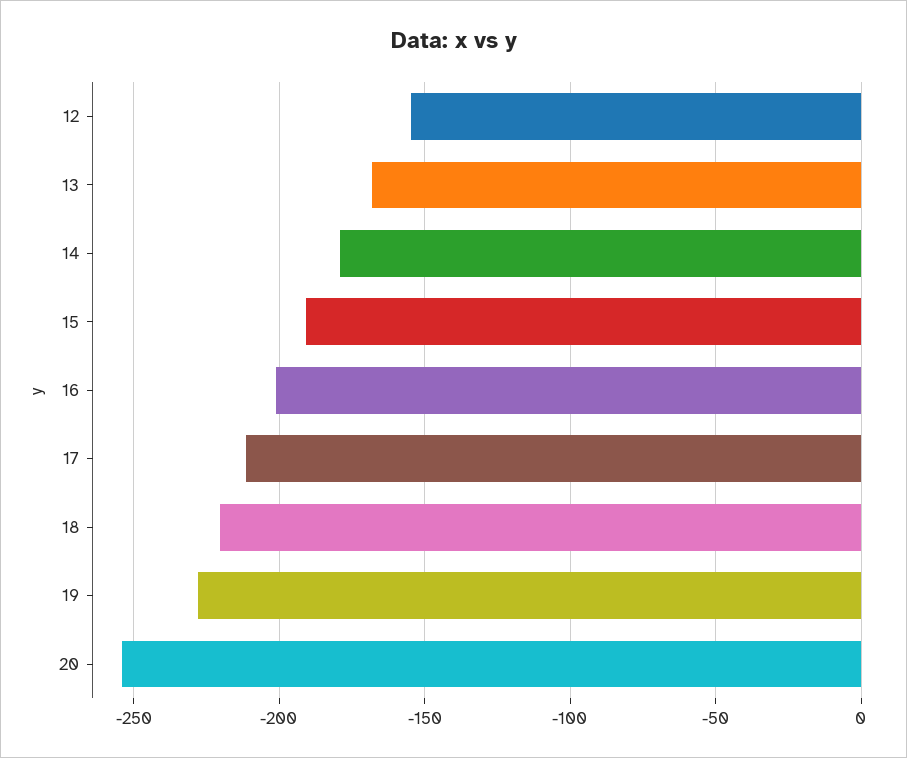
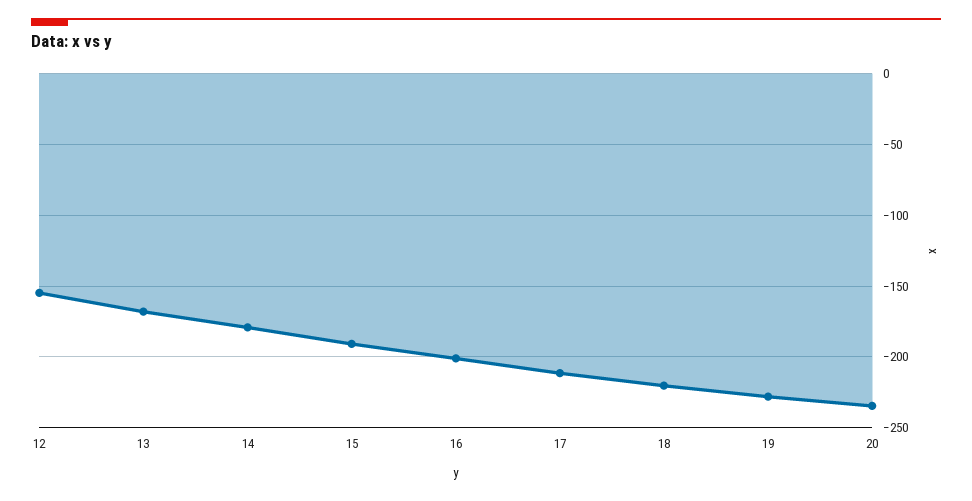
20: -255 -> -235

